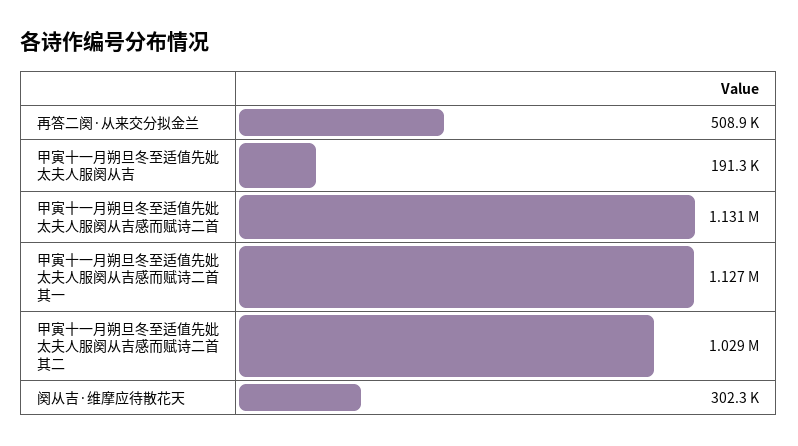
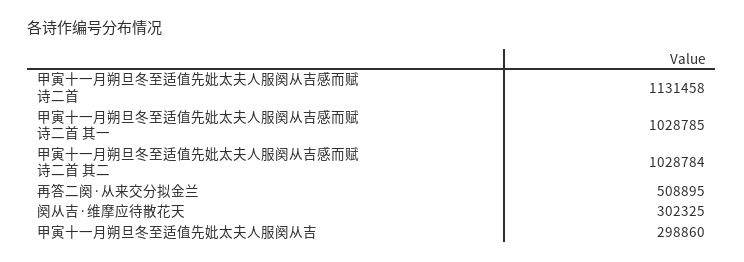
甲寅十一月朔旦冬至适值先妣太夫人服阕从吉: 191300 -> 298860
甲寅十一月朔旦冬至适值先妣太夫人服阕从吉感而赋诗二首 其一: 1127000 -> 1028785

